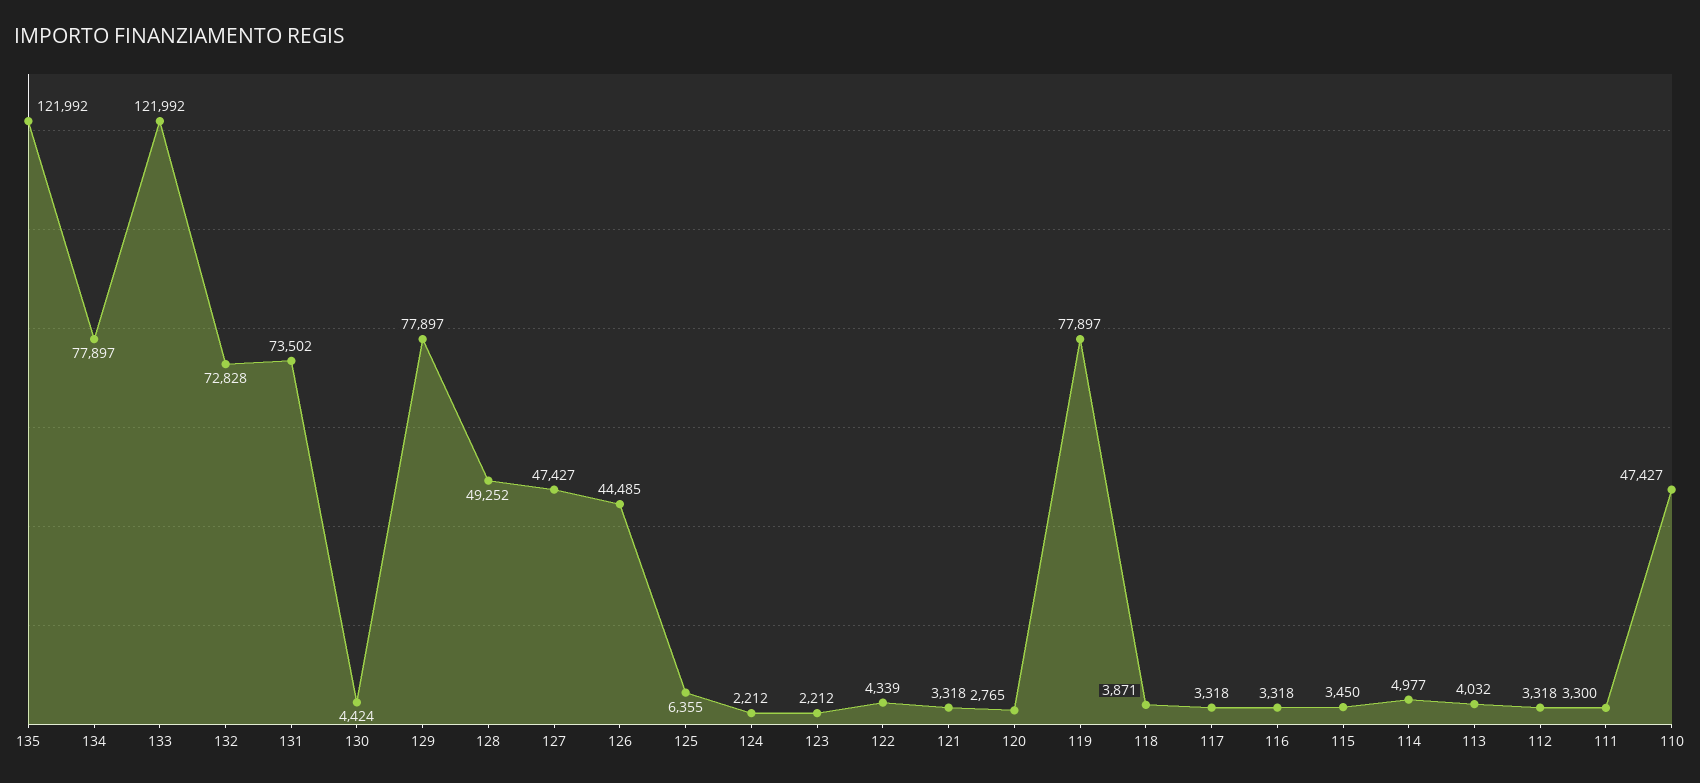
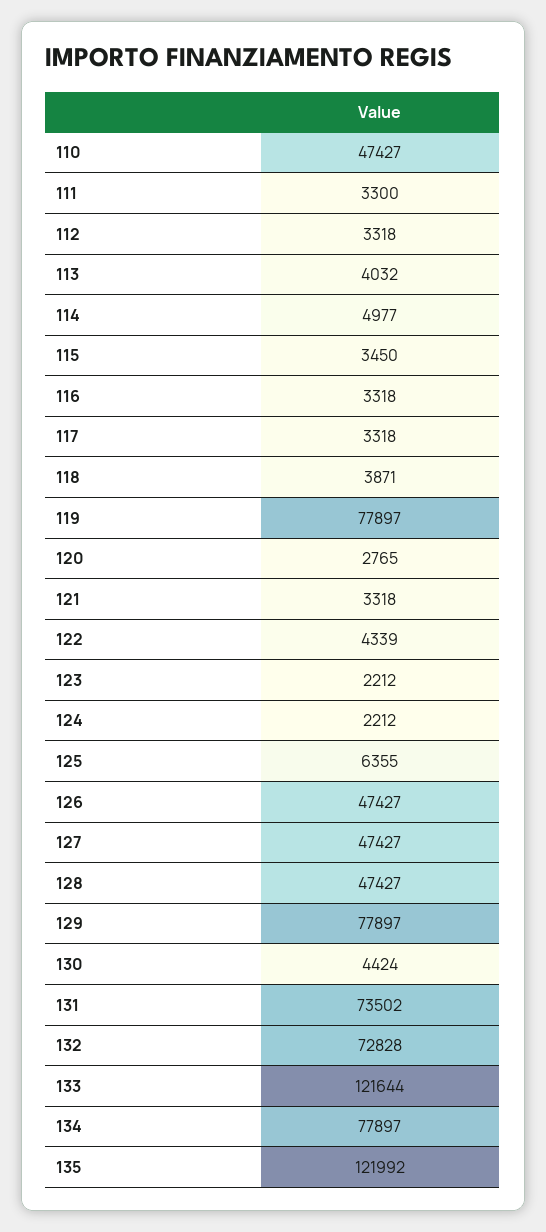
133: 121992 -> 121644
128: 49252 -> 47427
126: 44485 -> 47427

